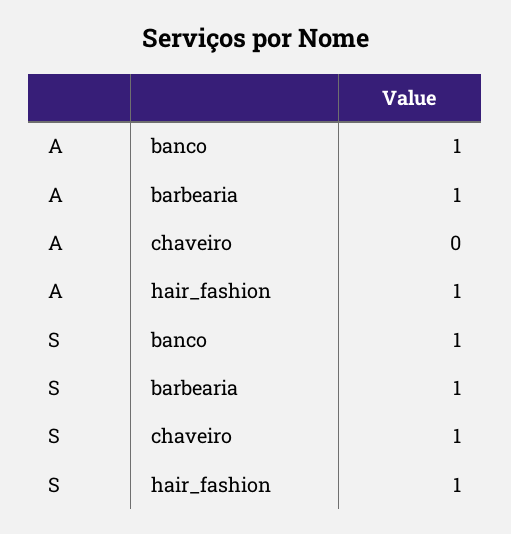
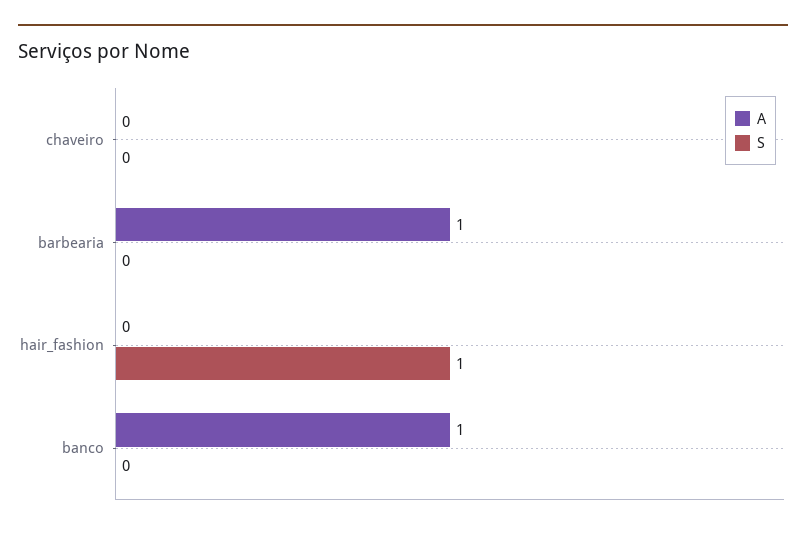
A, hair_fashion: 1 -> 0
S, banco: 1 -> 0
S, barbearia: 1 -> 0
S, chaveiro: 1 -> 0

